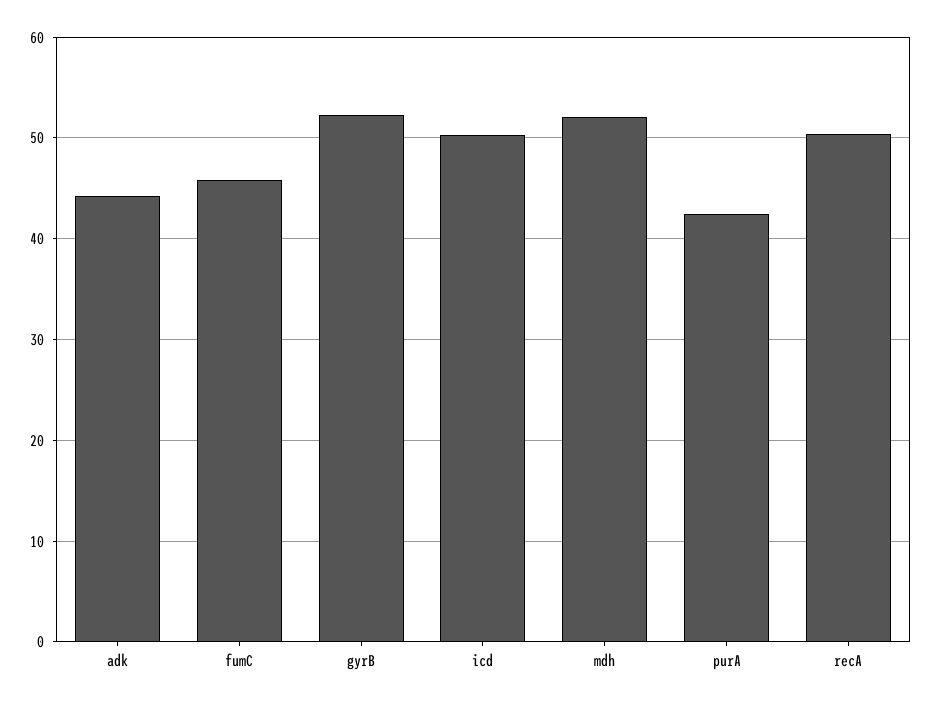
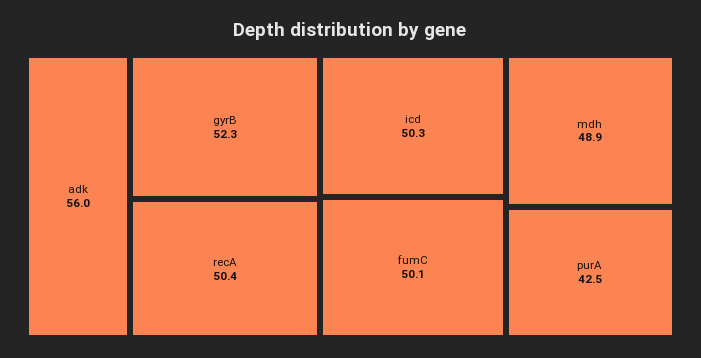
adk: 44 -> 56
fumC: 46 -> 50.1
mdh: 52 -> 48.9

